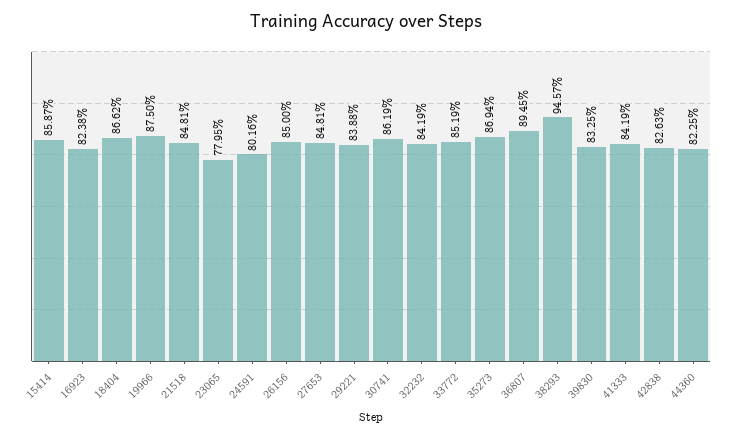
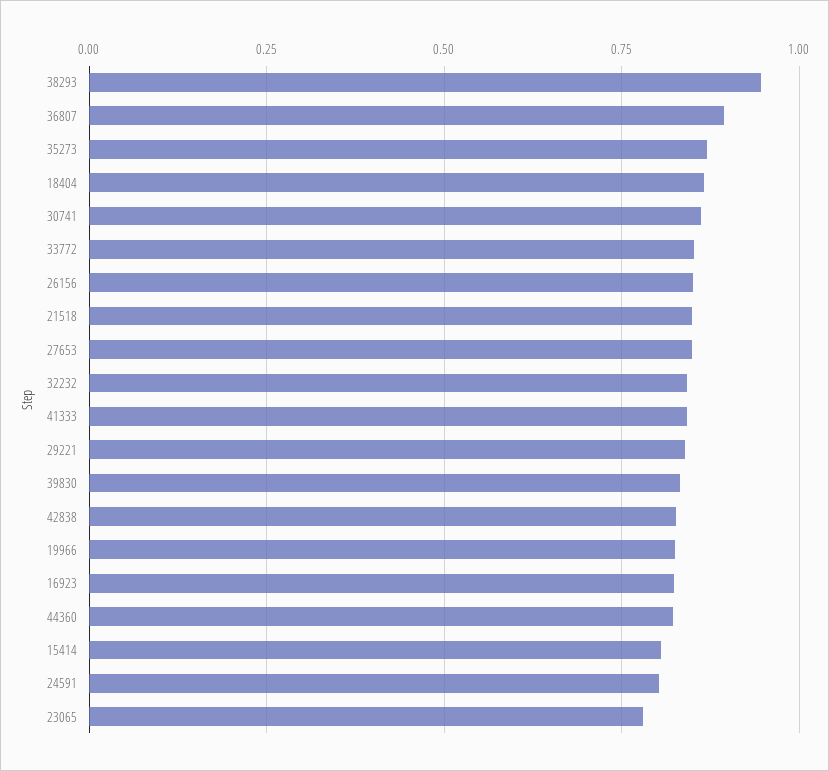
15414: 0.8587 -> 0.8
19966: 0.875 -> 0.825

